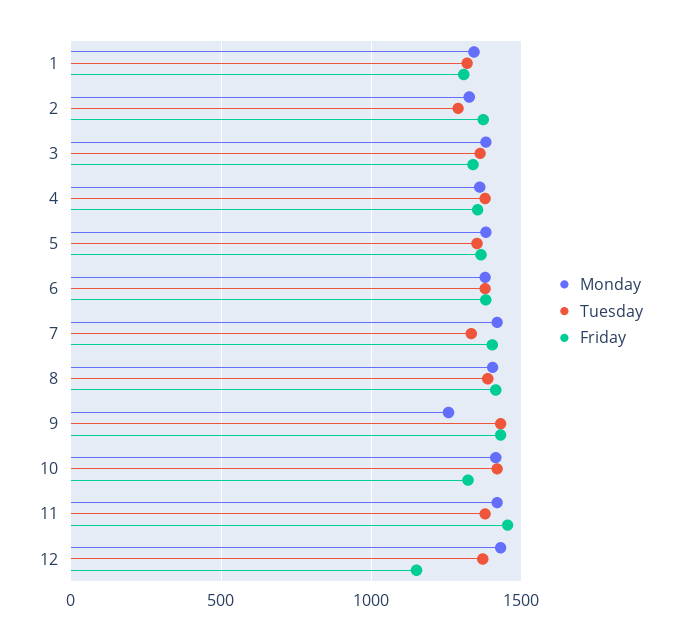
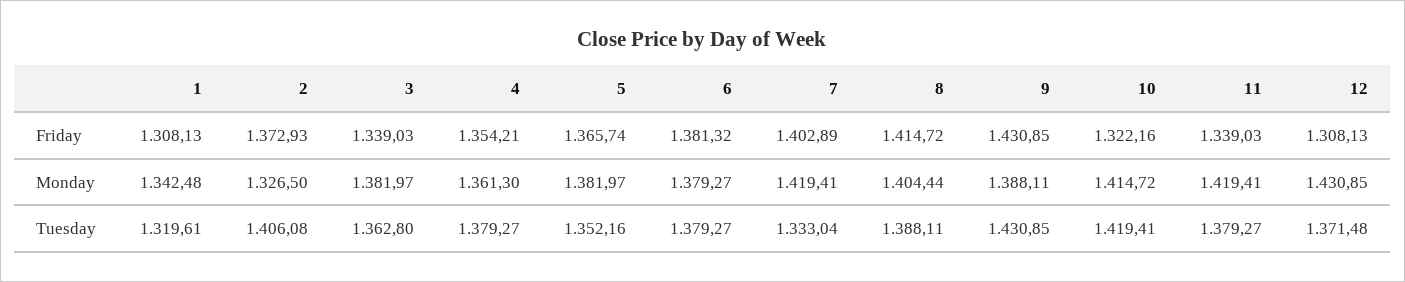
Tuesday, 2: 1300 -> 1406.08
Monday, 9: 1250 -> 1388.11
Friday, 11: 1450 -> 1339.03
Friday, 12: 1150 -> 1308.13

